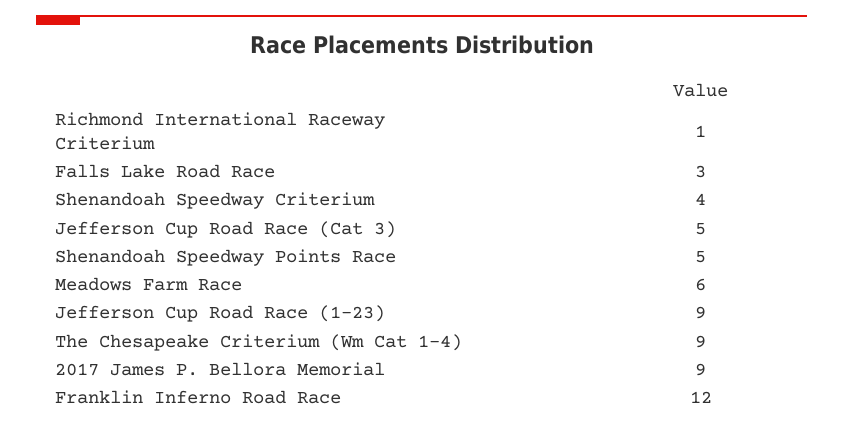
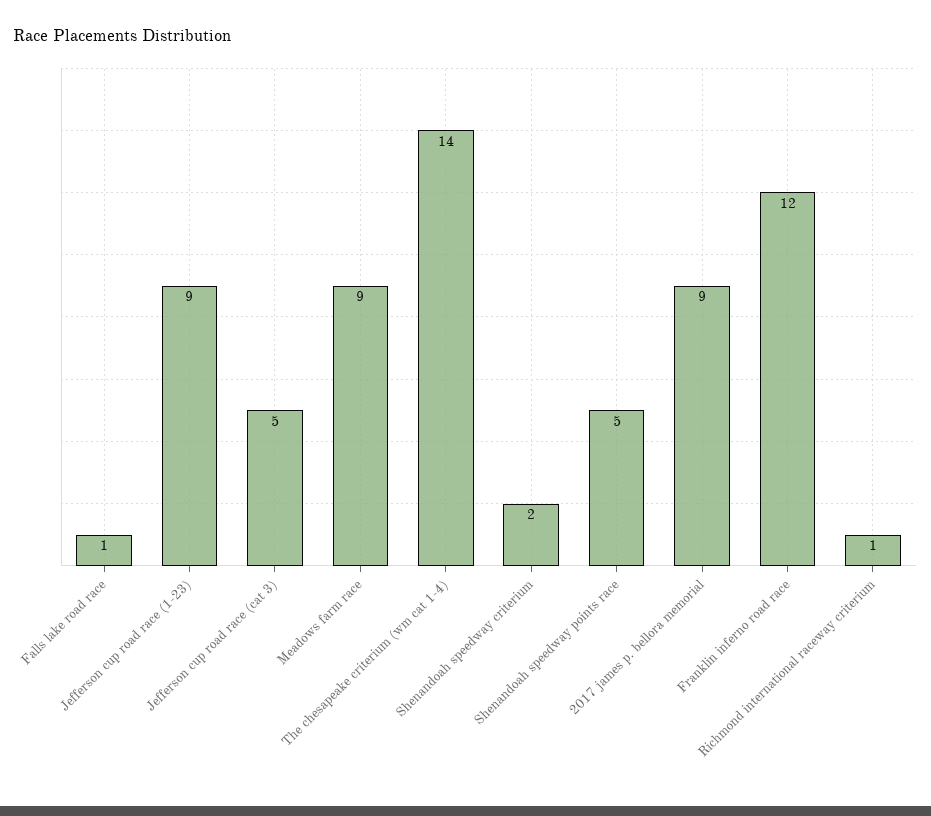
Falls Lake Road Race: 3 -> 1
Shenandoah Speedway Criterium: 4 -> 2
Meadows Farm Race: 6 -> 9
The Chesapeake Criterium (Wm Cat 1-4): 9 -> 14

